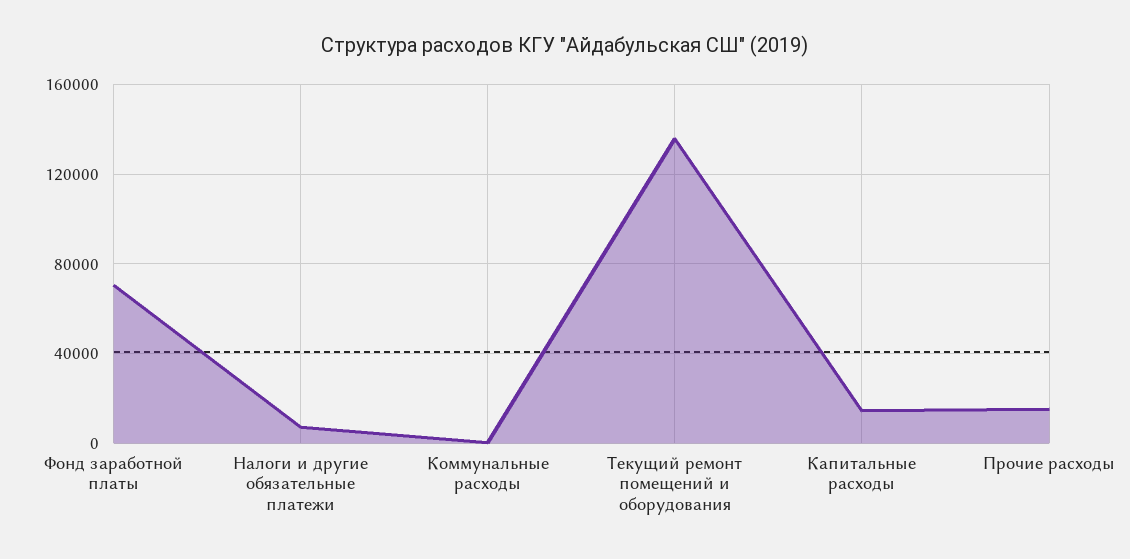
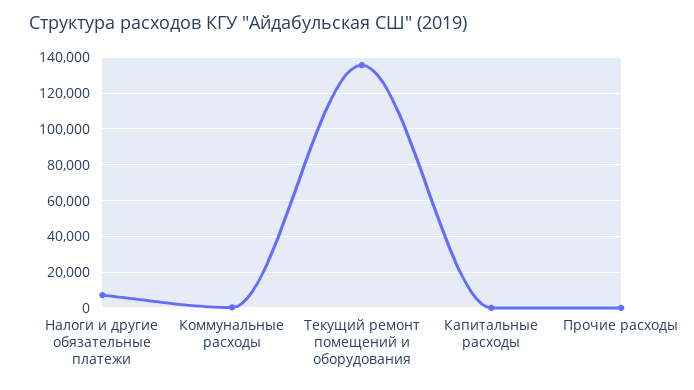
Фонд заработной платы: 70000 -> none
Капитальные расходы: 15000 -> 0
Прочие расходы: 15000 -> 0

